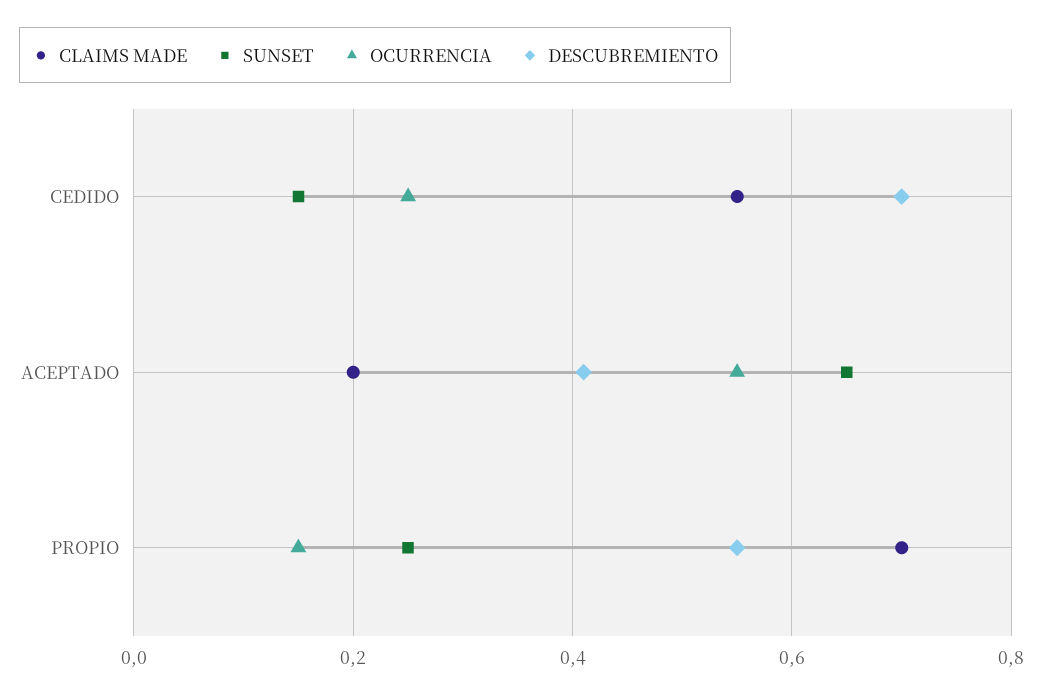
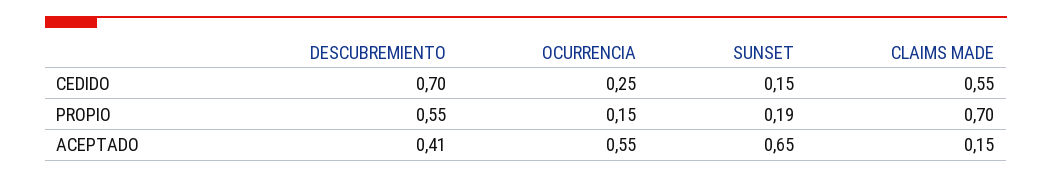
CLAIMS MADE, ACEPTADO: 0.2 -> 0.15
SUNSET, PROPIO: 0.25 -> 0.19

